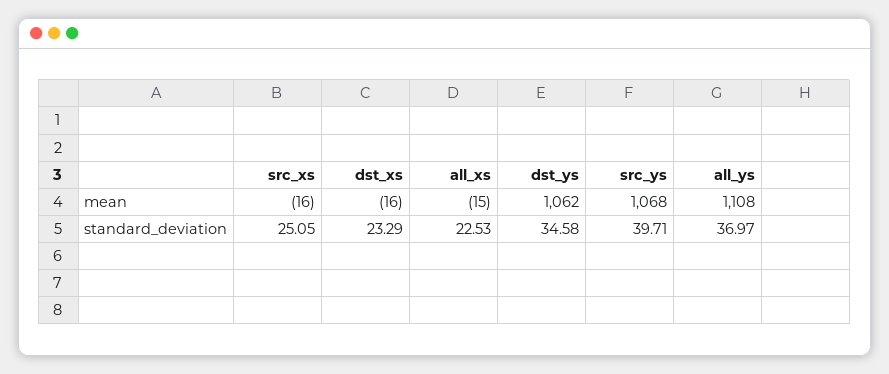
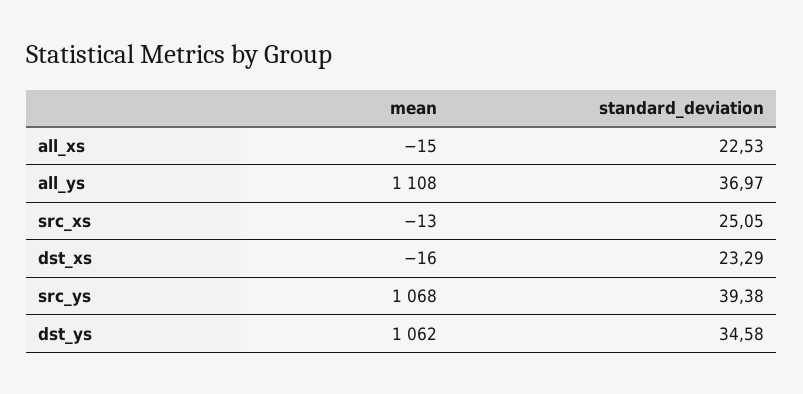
src_xs, mean: -16 -> -13
src_ys, standard_deviation: 39.71 -> 39.38

